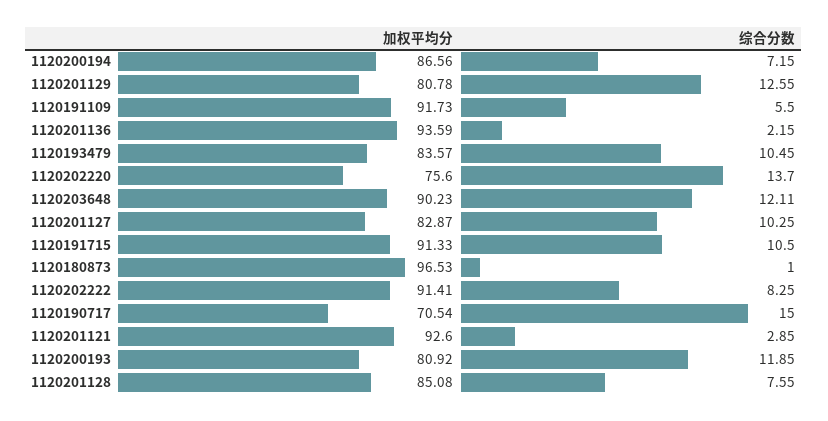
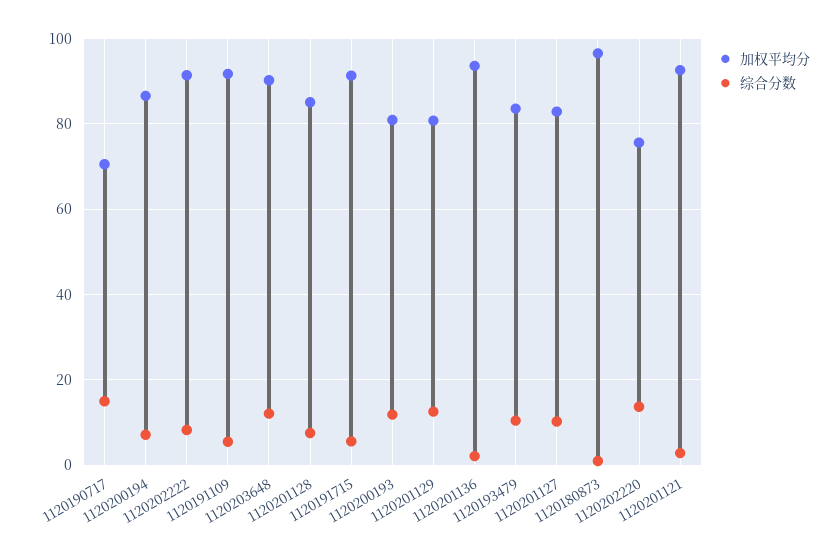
综合分数, 1120191715: 10.5 -> 6

